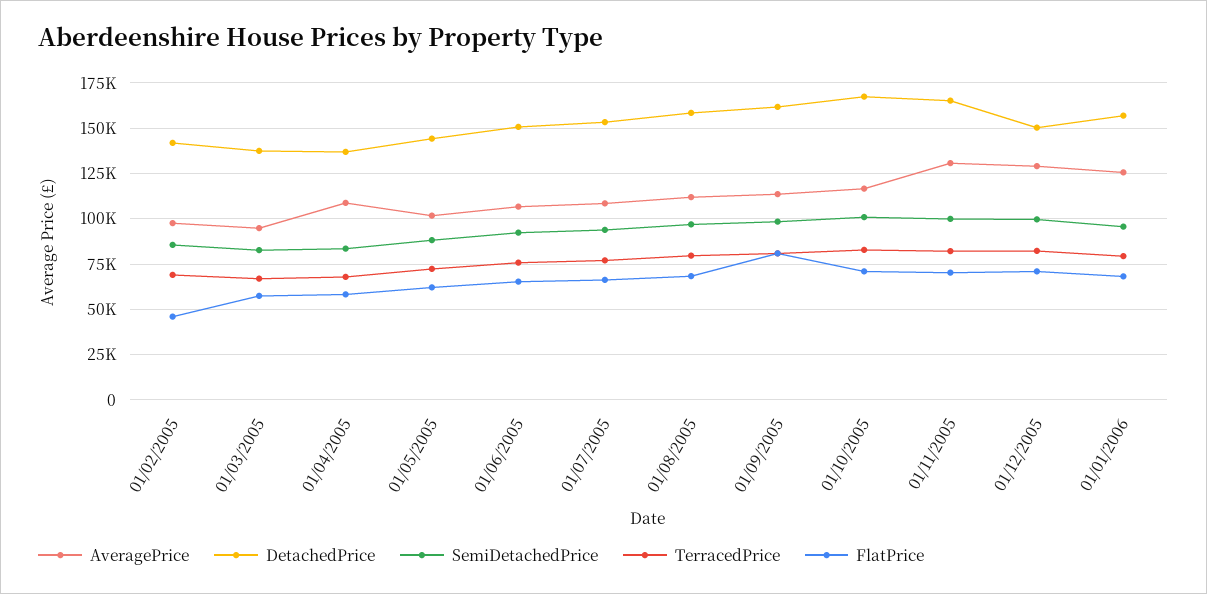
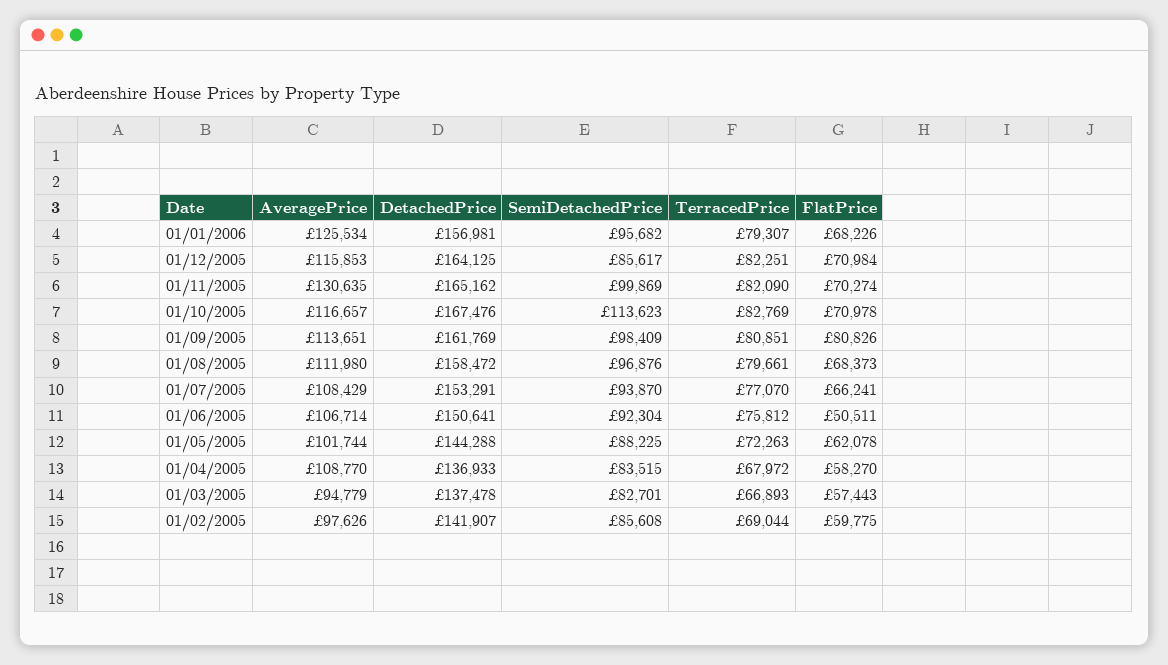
FlatPrice, 01/02/2005: 45000 -> 59775
FlatPrice, 01/06/2005: 65000 -> 50511
SemiDetachedPrice, 01/10/2005: 100000 -> 113623
AveragePrice, 01/12/2005: 130000 -> 115853
DetachedPrice, 01/12/2005: 150000 -> 164125
SemiDetachedPrice, 01/12/2005: 100000 -> 85617

